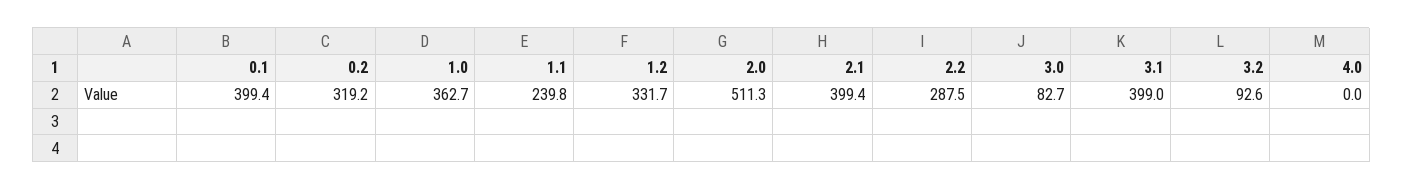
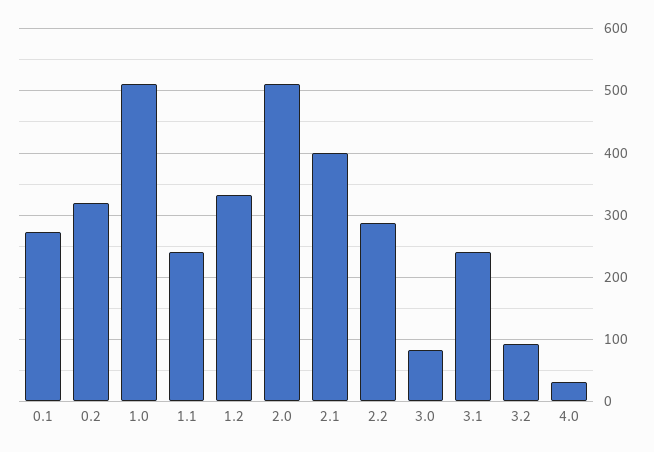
0.1: 399.4 -> 270
1.0: 362.7 -> 510
3.1: 399 -> 240
4.0: 0 -> 30

